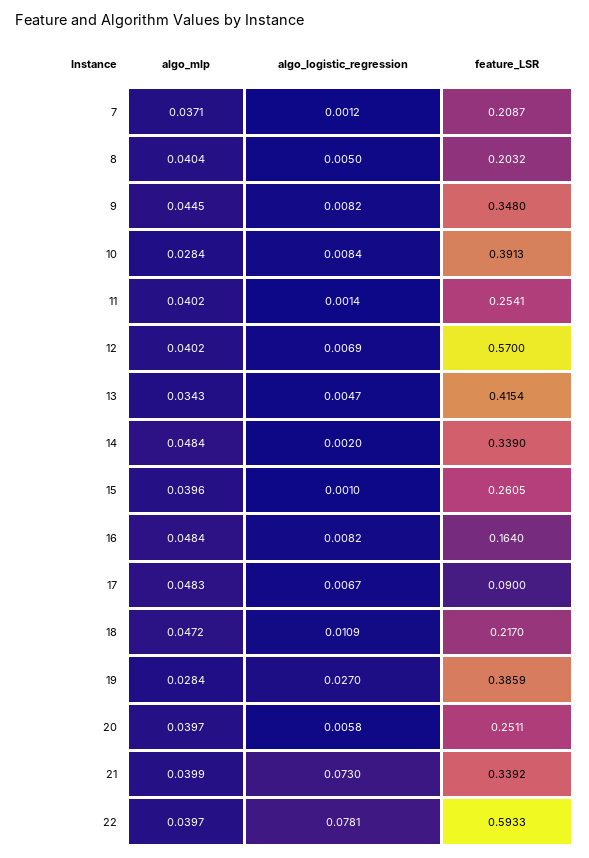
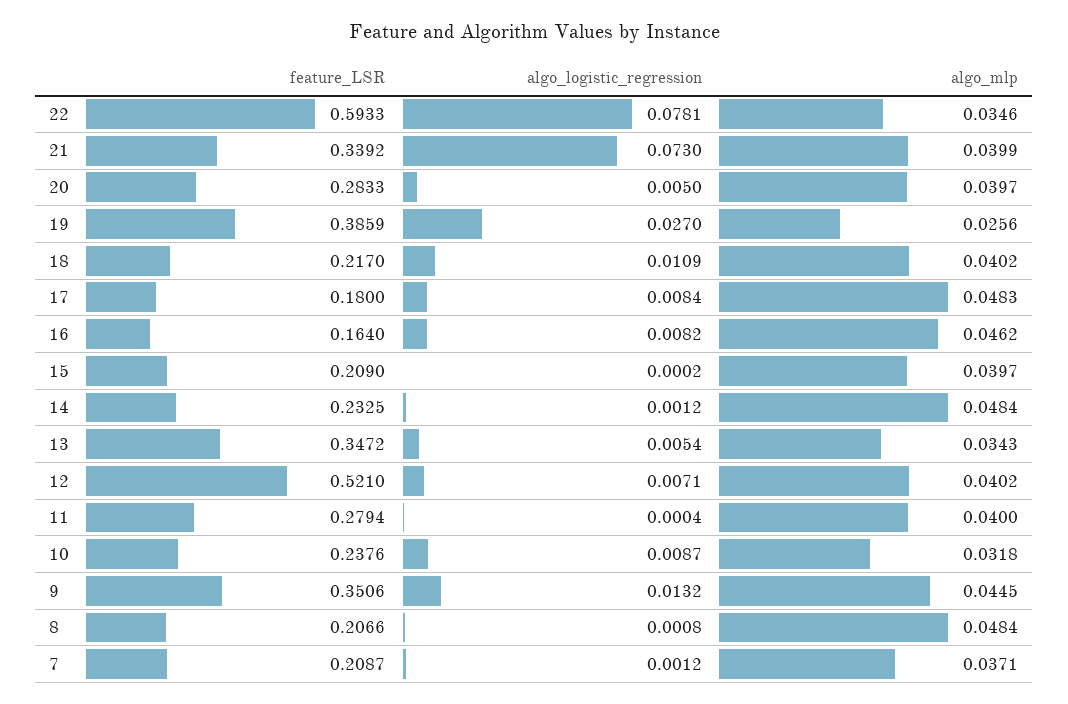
algo_mlp, 8: 0.0404 -> 0.0484
algo_logistic_regression, 8: 0.005 -> 0.0008
feature_LSR, 8: 0.2032 -> 0.2066
algo_logistic_regression, 9: 0.0082 -> 0.0132
feature_LSR, 9: 0.348 -> 0.3506
algo_mlp, 10: 0.0284 -> 0.0318
algo_logistic_regression, 10: 0.0084 -> 0.0087
feature_LSR, 10: 0.3913 -> 0.2376
algo_mlp, 11: 0.0402 -> 0.04
algo_logistic_regression, 11: 0.0014 -> 0.0004
feature_LSR, 11: 0.2541 -> 0.2794
algo_logistic_regression, 12: 0.0069 -> 0.0071
feature_LSR, 12: 0.57 -> 0.521
algo_logistic_regression, 13: 0.0047 -> 0.0054
feature_LSR, 13: 0.4154 -> 0.3472
algo_logistic_regression, 14: 0.002 -> 0.0012
feature_LSR, 14: 0.339 -> 0.2325
algo_mlp, 15: 0.0396 -> 0.0397
algo_logistic_regression, 15: 0.001 -> 0.0002
feature_LSR, 15: 0.2605 -> 0.209
algo_mlp, 16: 0.0484 -> 0.0462
algo_logistic_regression, 17: 0.0067 -> 0.0084
feature_LSR, 17: 0.09 -> 0.18
algo_mlp, 18: 0.0472 -> 0.0402
algo_mlp, 19: 0.0284 -> 0.0256
algo_logistic_regression, 20: 0.0058 -> 0.005
feature_LSR, 20: 0.2511 -> 0.2833
algo_mlp, 22: 0.0397 -> 0.0346

